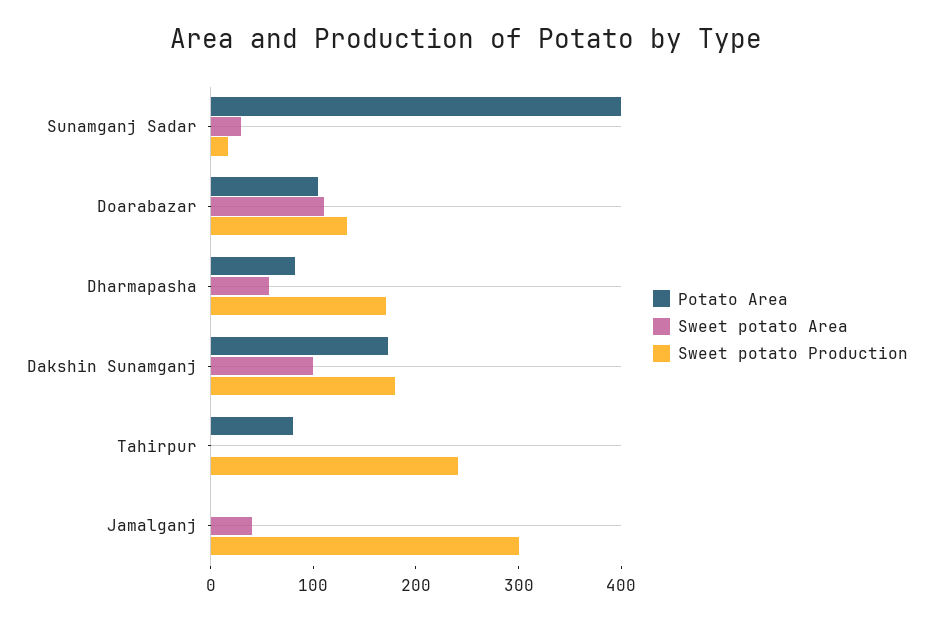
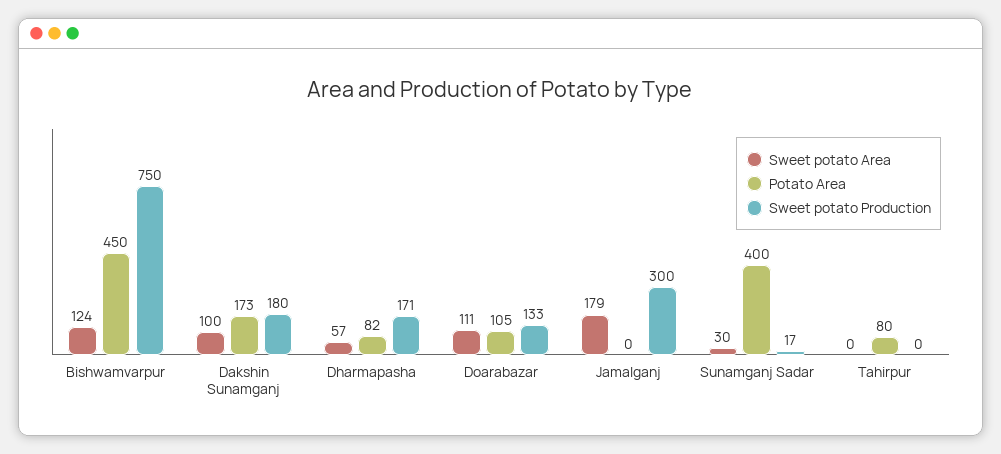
Sweet potato Production, Tahirpur: 240 -> 0
Sweet potato Area, Jamalganj: 40 -> 179
Sweet potato Area, Bishwamvarpur: none -> 124
Potato Area, Bishwamvarpur: none -> 450
Sweet potato Production, Bishwamvarpur: none -> 750

